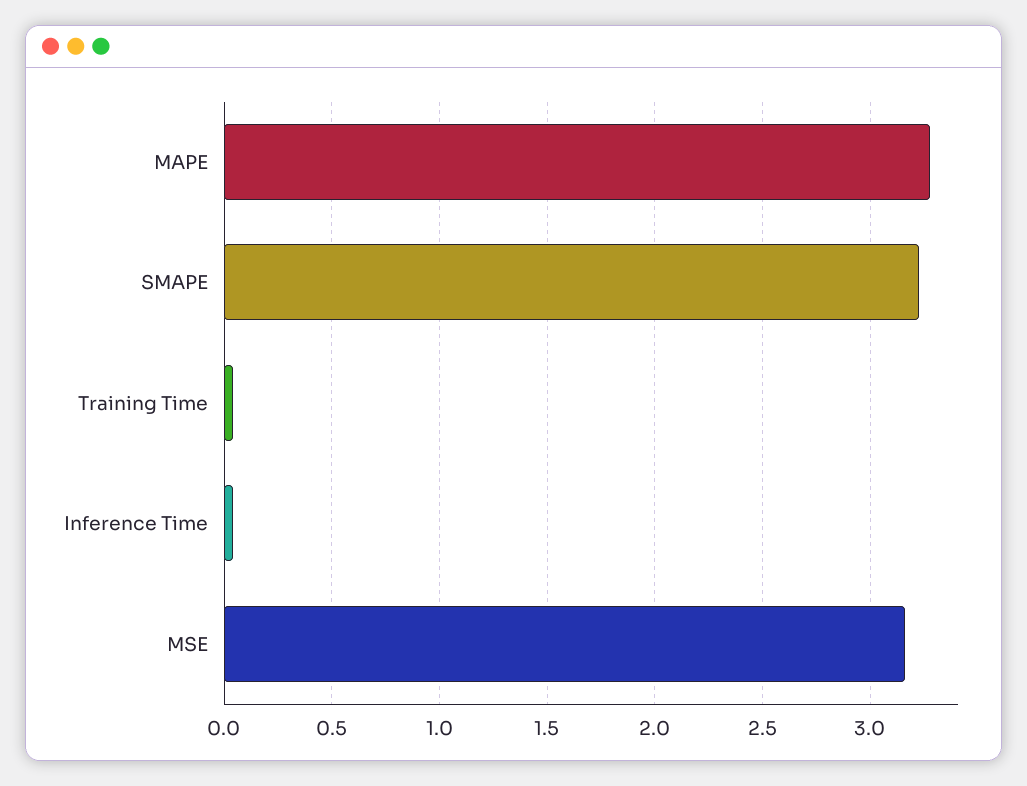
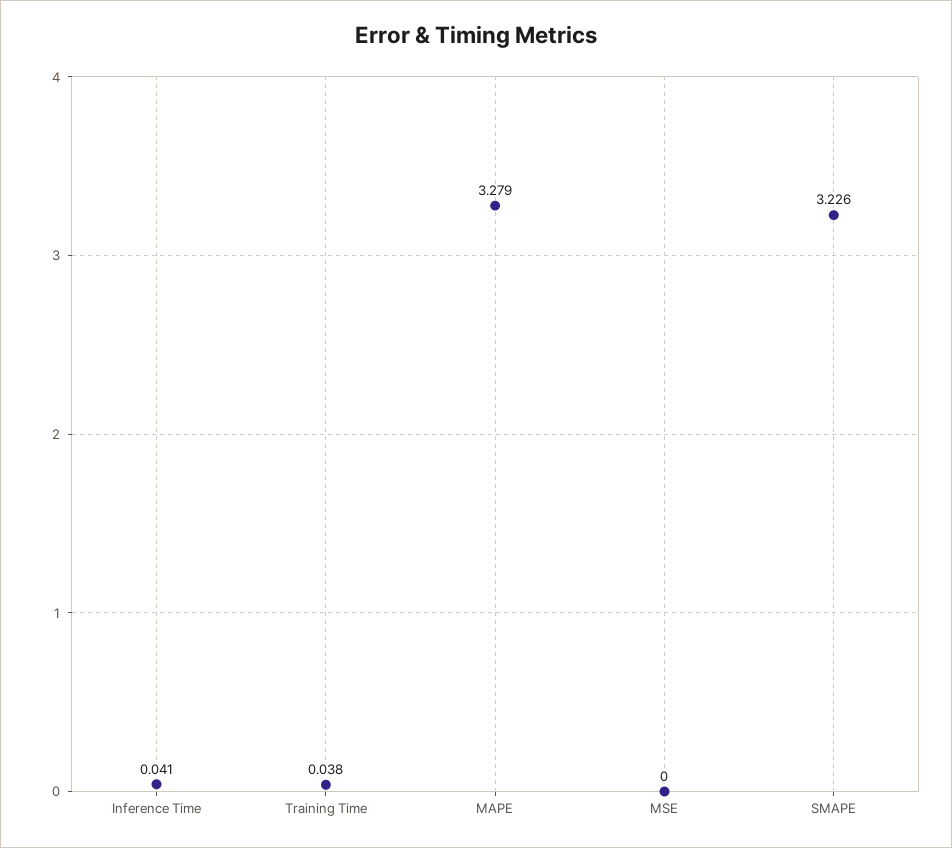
MSE: 3.15 -> 0

